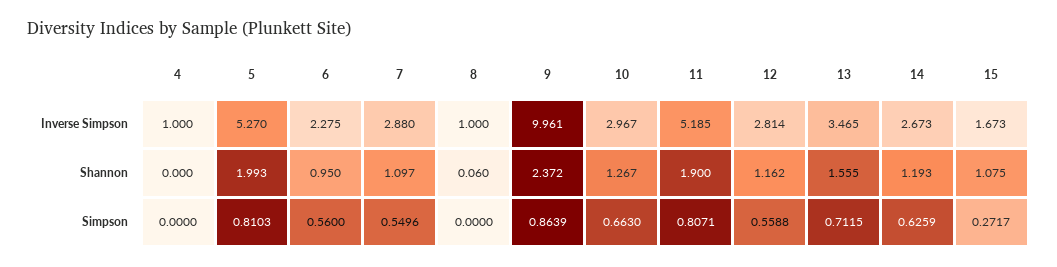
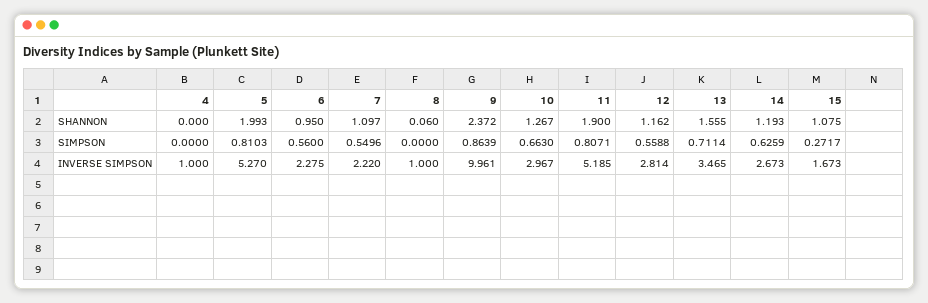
7, Inverse Simpson: 2.88 -> 2.22
13, Simpson: 0.7115 -> 0.7114

